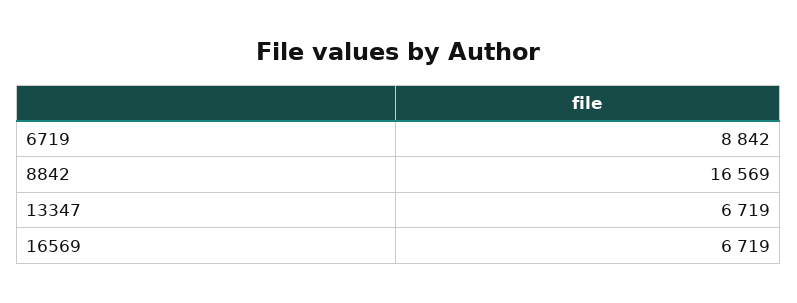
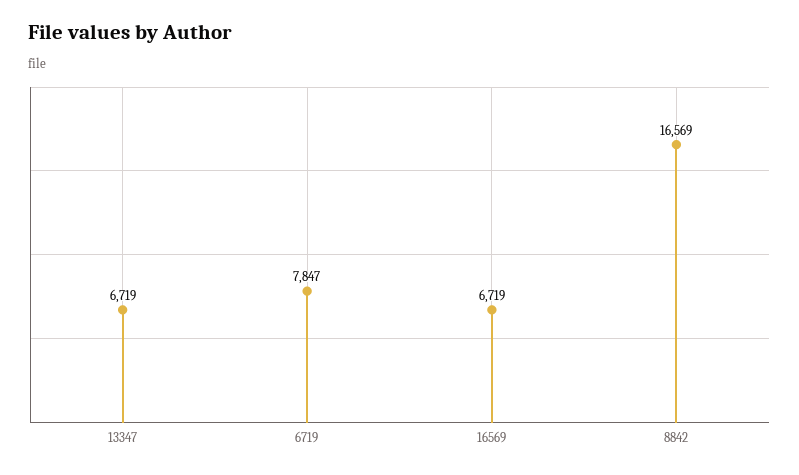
6719: 8842 -> 7847

